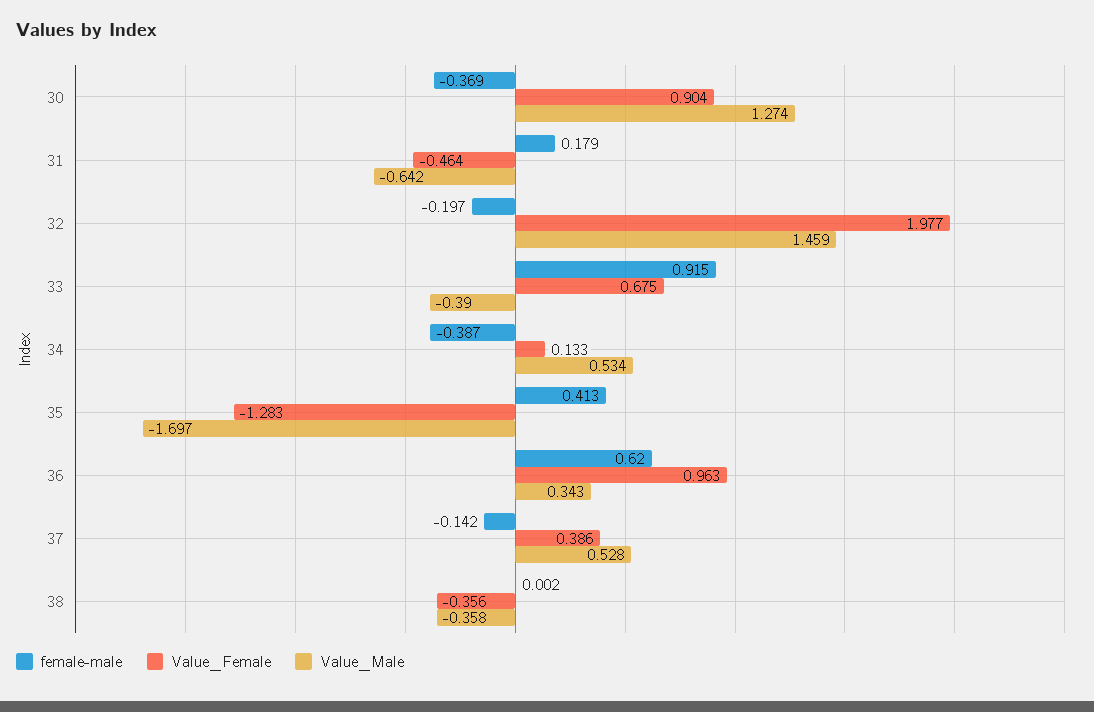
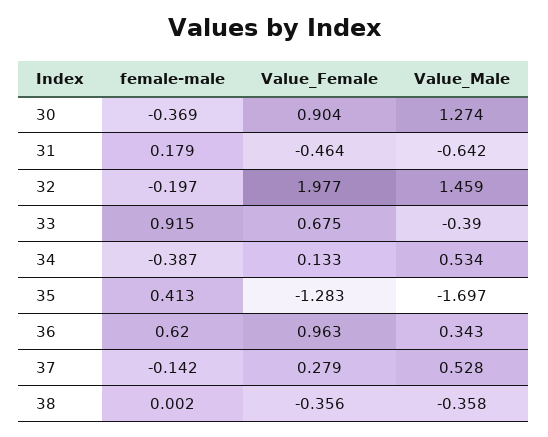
Value_Female, 37: 0.386 -> 0.279

